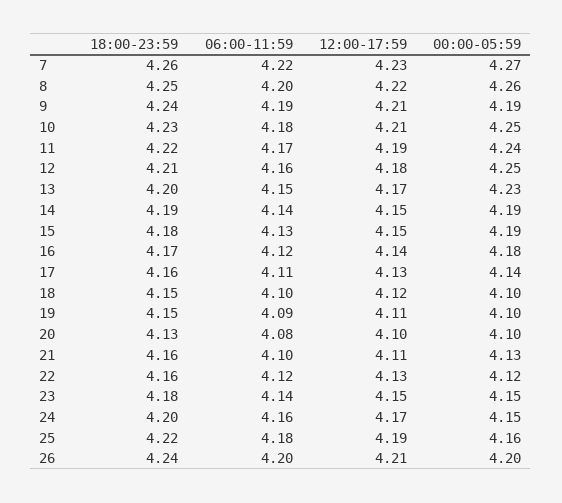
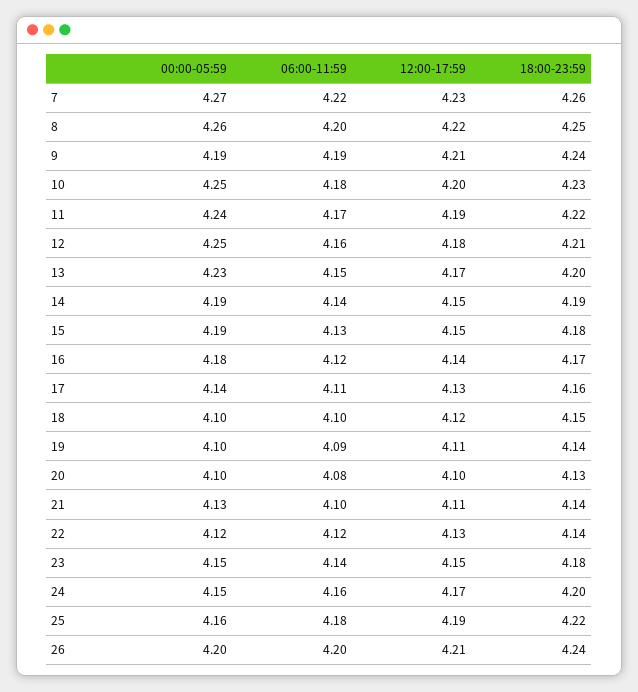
12:00-17:59, 10: 4.21 -> 4.2
18:00-23:59, 19: 4.15 -> 4.14
18:00-23:59, 21: 4.16 -> 4.14
18:00-23:59, 22: 4.16 -> 4.14

